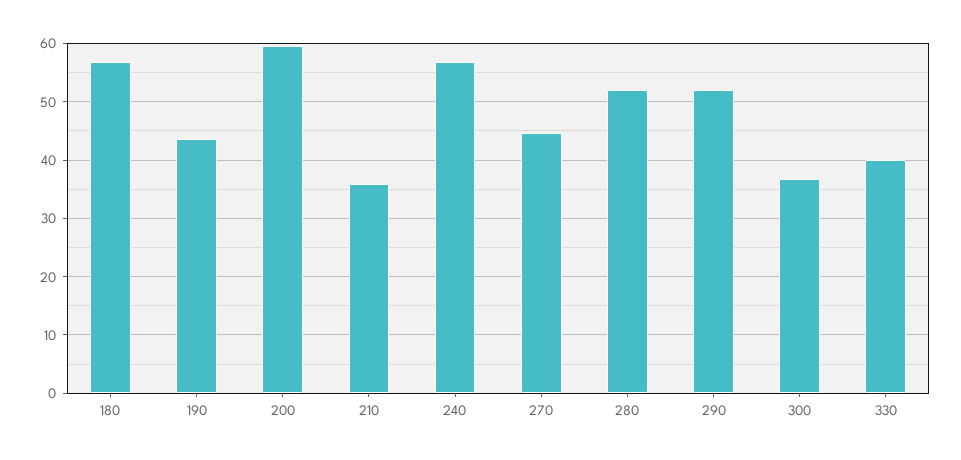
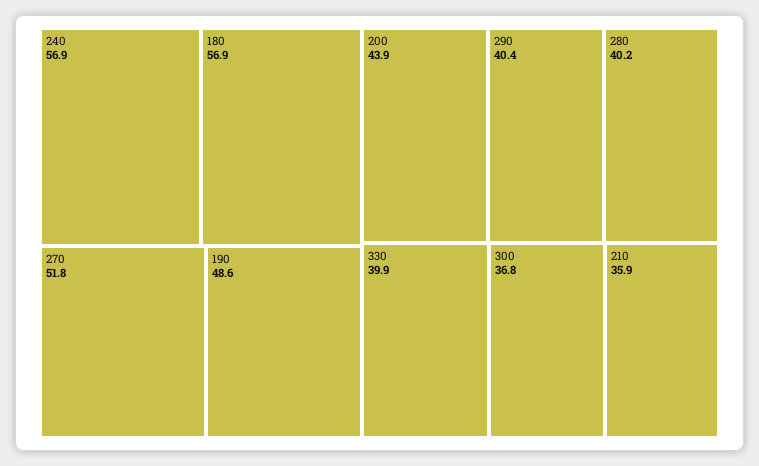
190: 44 -> 48.6
200: 60 -> 43.9
270: 44 -> 51.8
280: 52 -> 40.2
290: 52 -> 40.4

